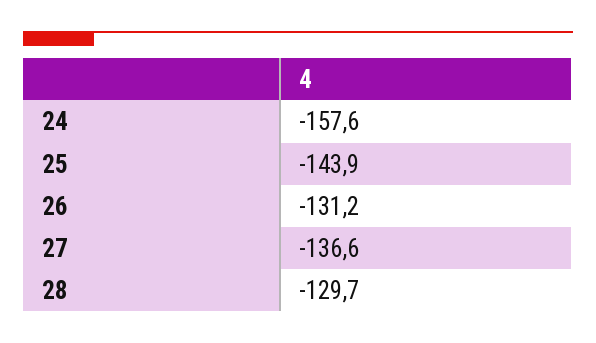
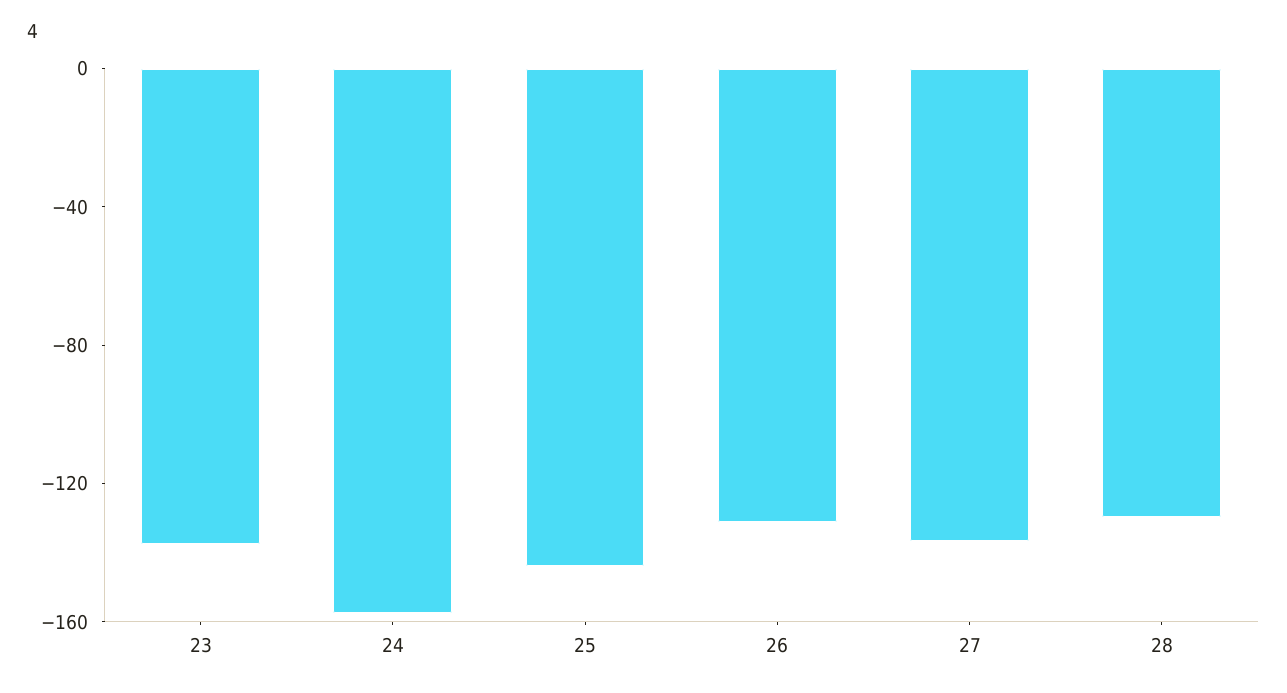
23: none -> -140

